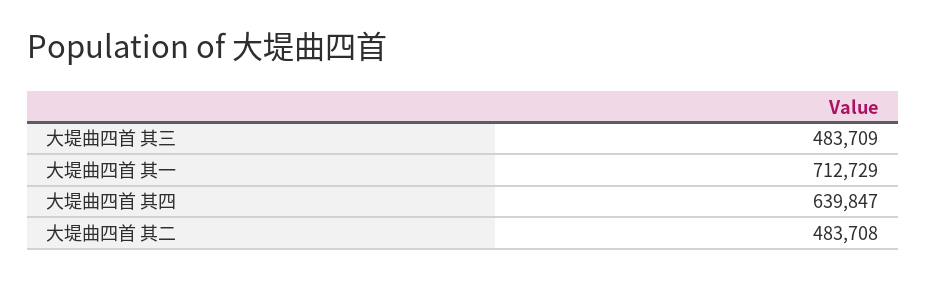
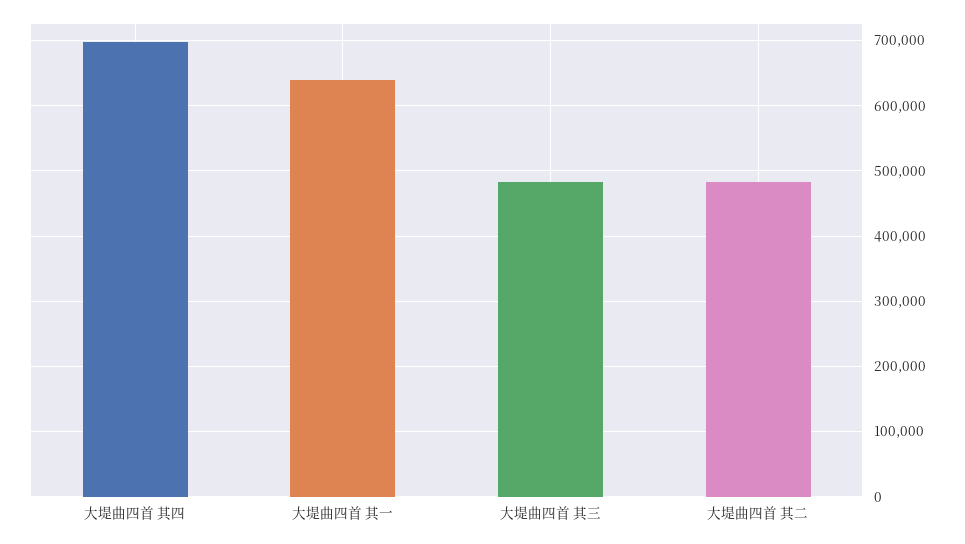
大堤曲四首 其一: 712729 -> 640000
大堤曲四首 其四: 639847 -> 700000

